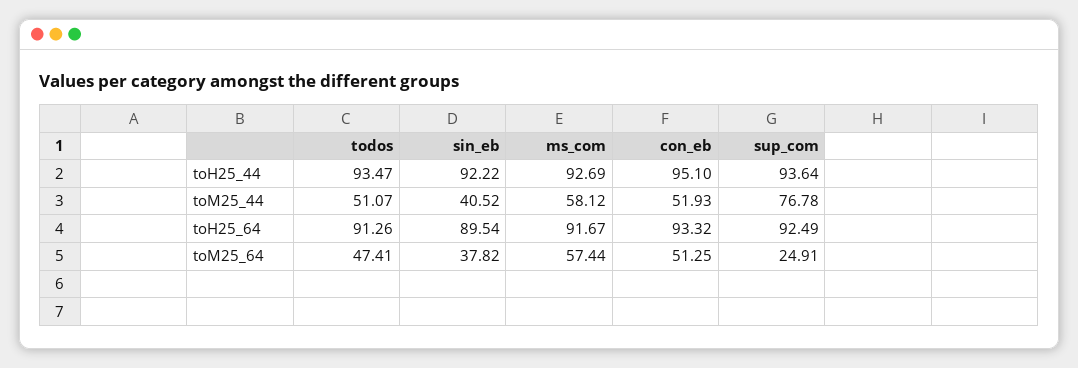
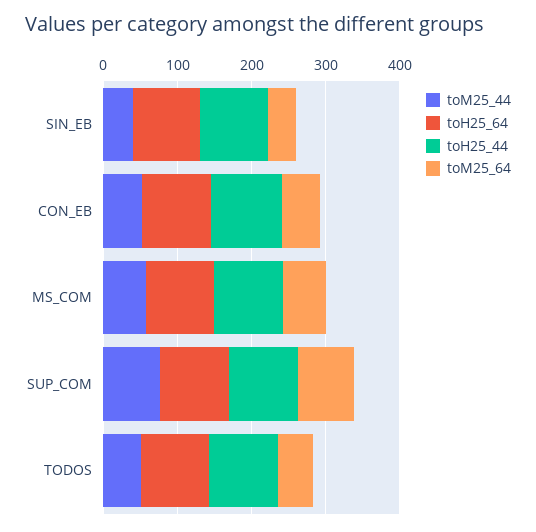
toM25_64, sup_com: 24.91 -> 80

